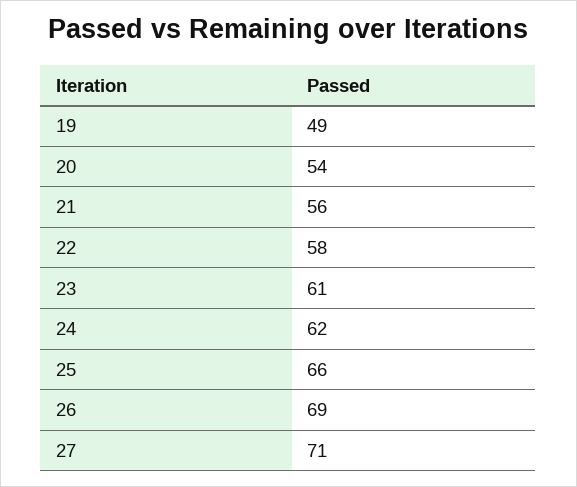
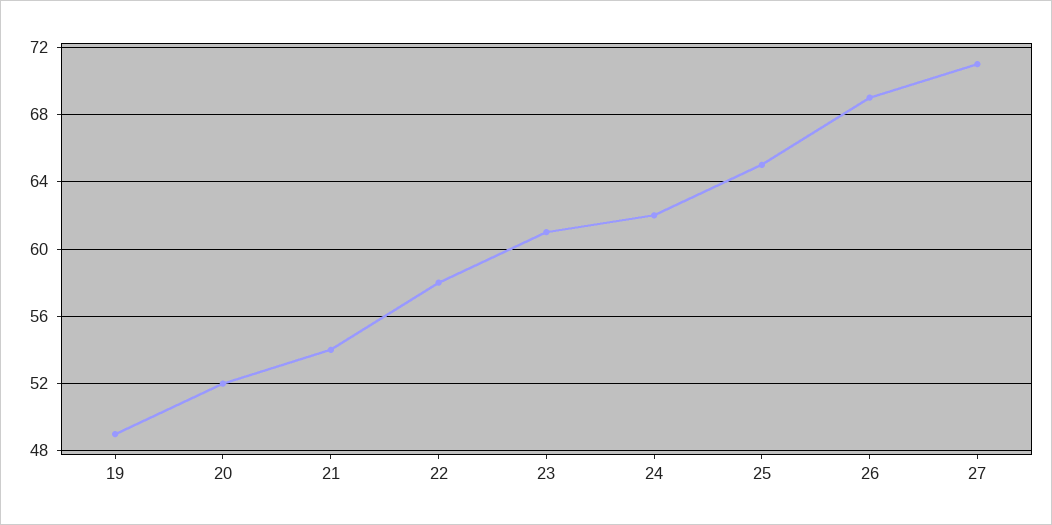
20: 54 -> 52
21: 56 -> 54
25: 66 -> 65

